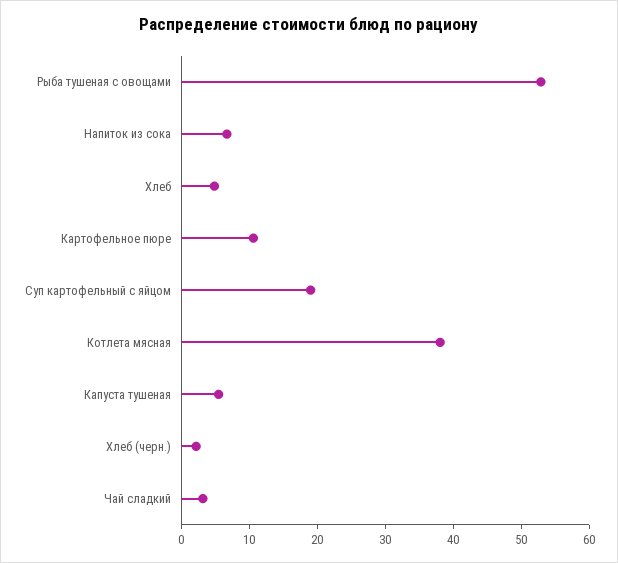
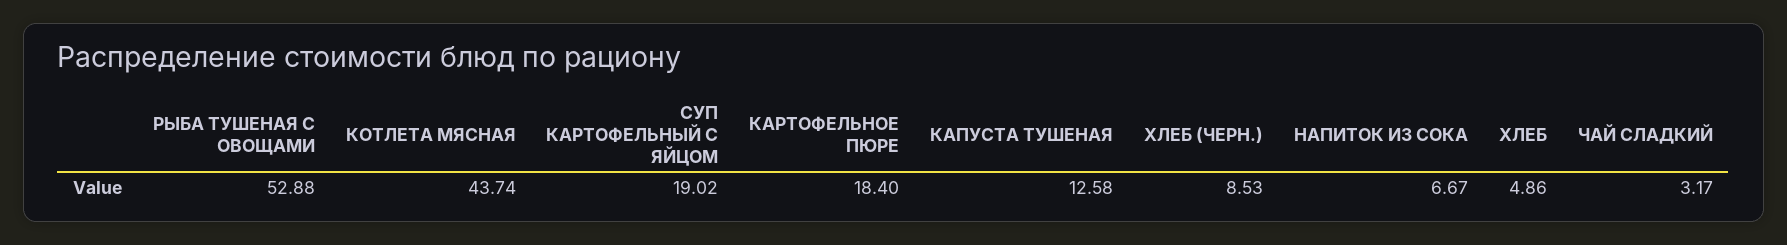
Картофельное пюре: 10 -> 18.4
Котлета мясная: 38 -> 43.74
Капуста тушеная: 6 -> 12.58
Хлеб (черн.): 2 -> 8.53

